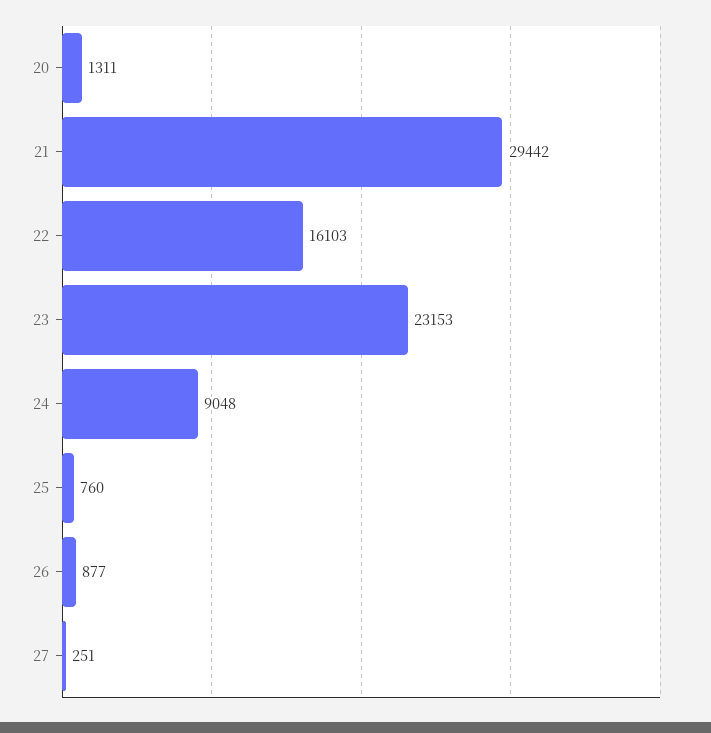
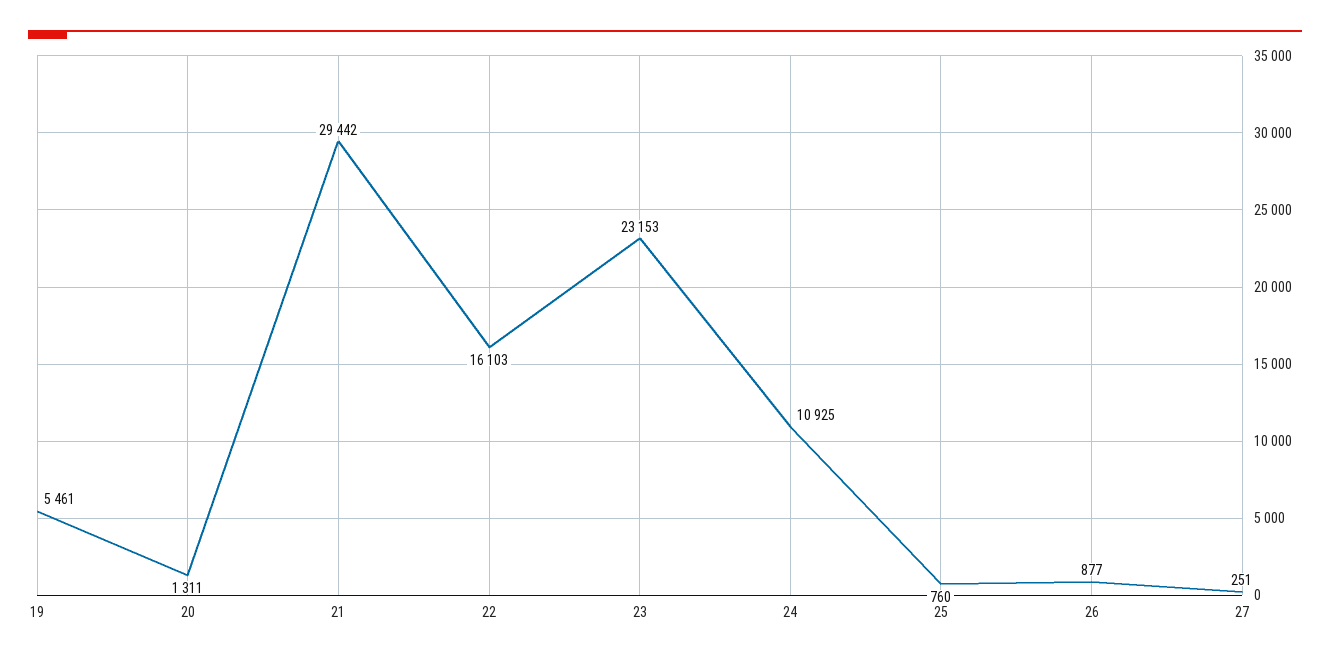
24: 9048 -> 10925
19: none -> 5461

